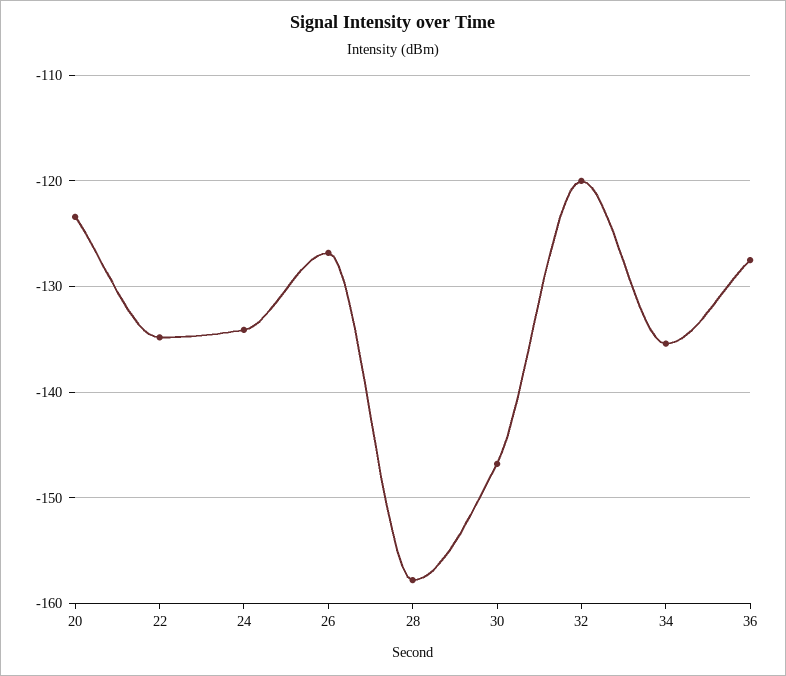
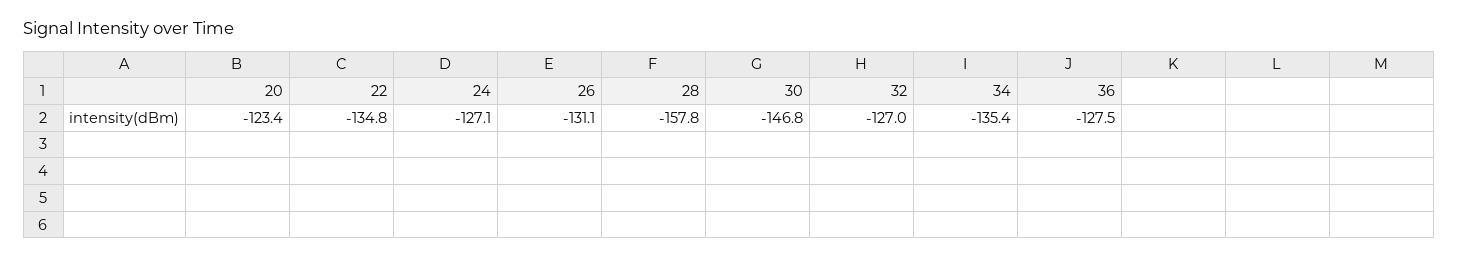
24: -134 -> -127.1
26: -127 -> -131.1
32: -120 -> -127

